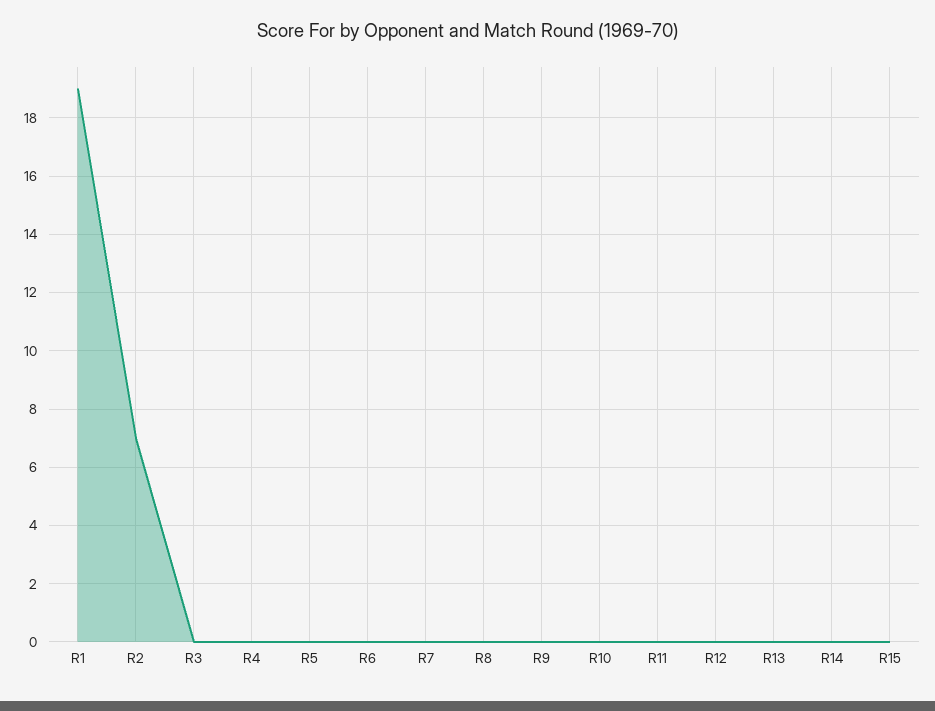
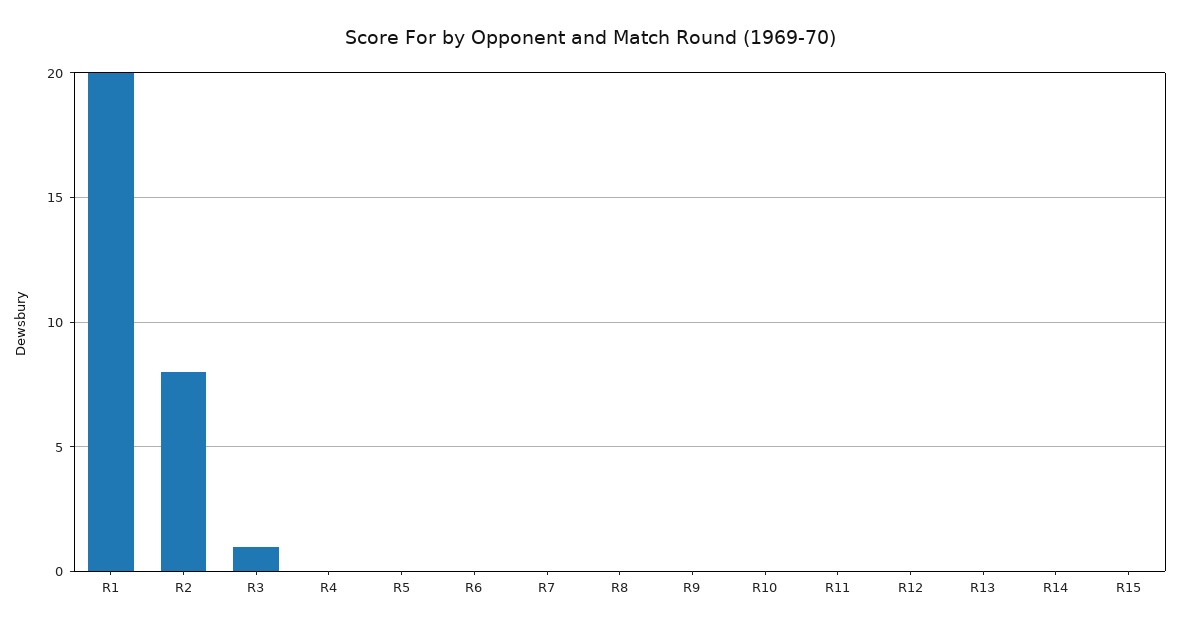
R1: 19 -> 20
R2: 7 -> 8
R3: 0 -> 1

